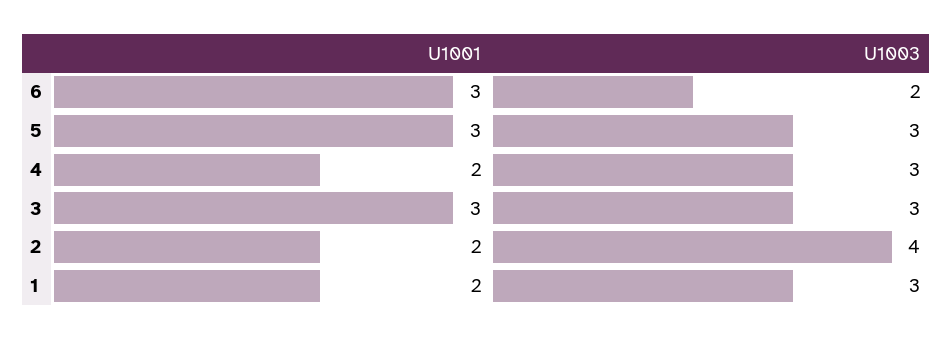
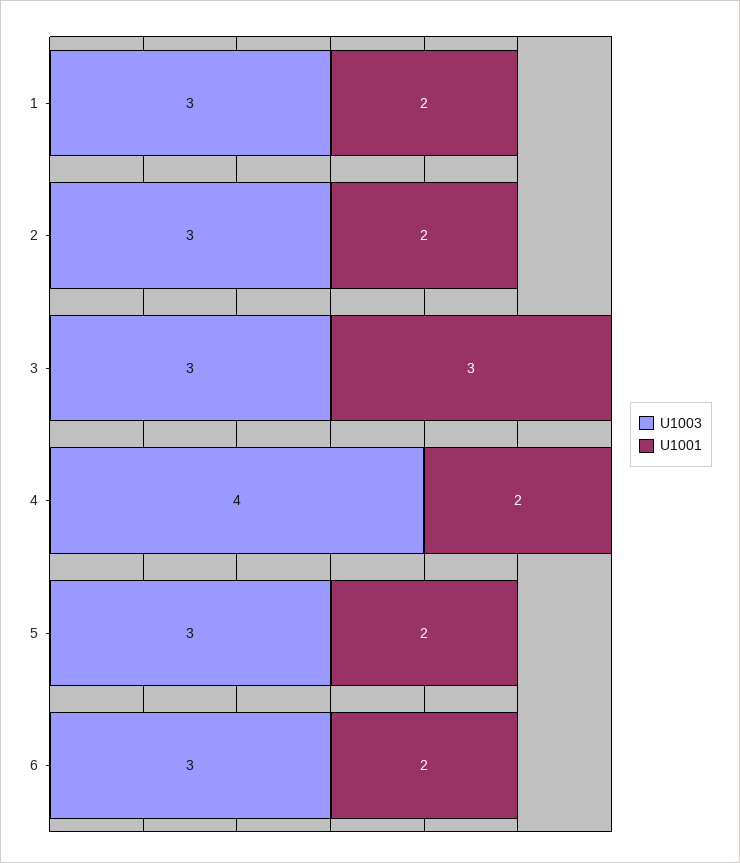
U1001, 6: 3 -> 2
U1003, 6: 2 -> 3
U1001, 5: 3 -> 2
U1003, 4: 3 -> 4
U1003, 2: 4 -> 3

